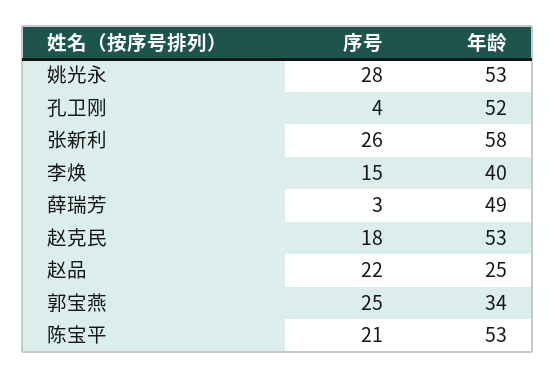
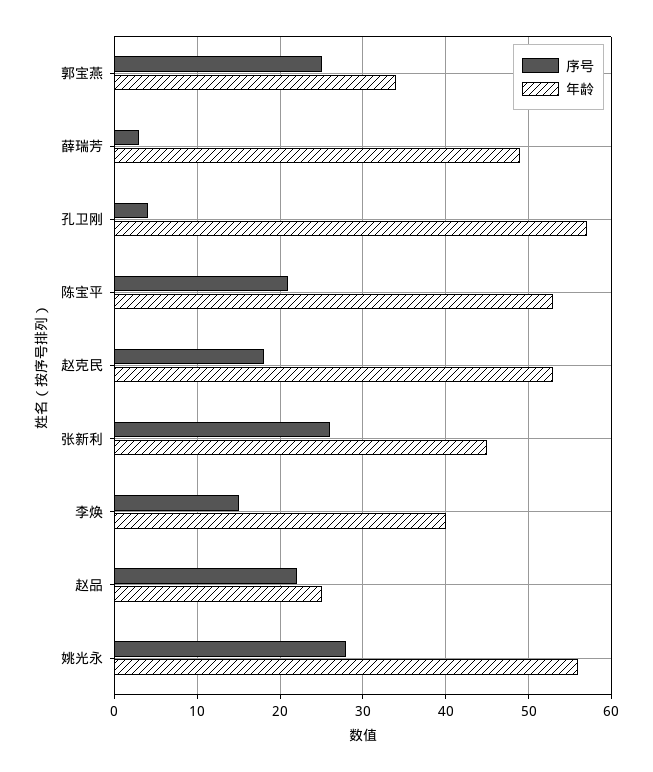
年龄, 姚光永: 53 -> 56
年龄, 孔卫刚: 52 -> 57
年龄, 张新利: 58 -> 45

